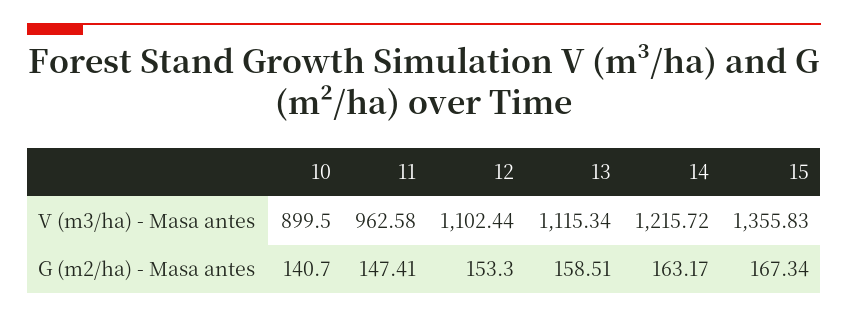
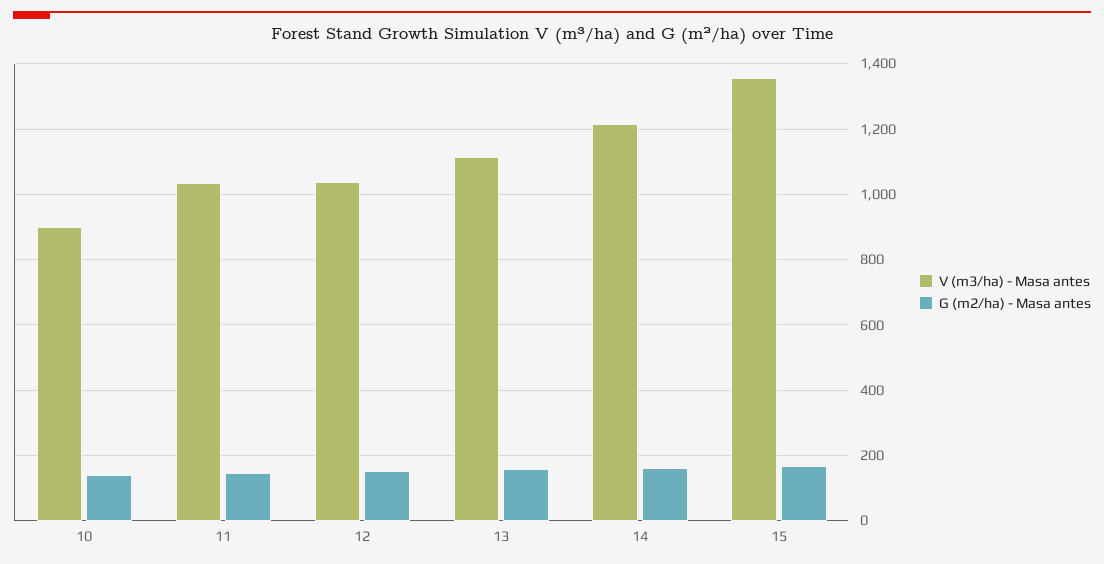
V (m3/ha) - Masa antes, 11: 962.58 -> 1040
V (m3/ha) - Masa antes, 12: 1102.44 -> 1040

